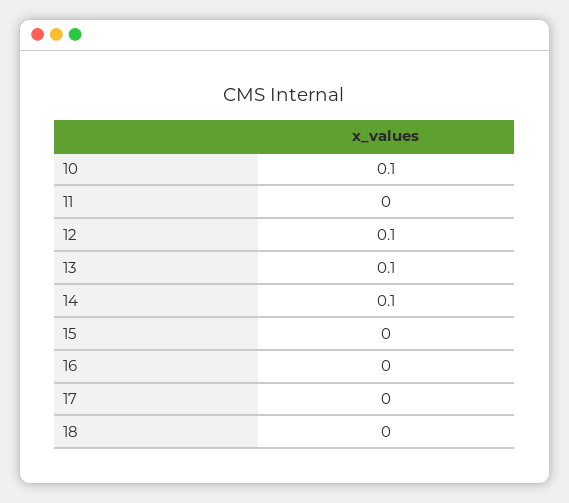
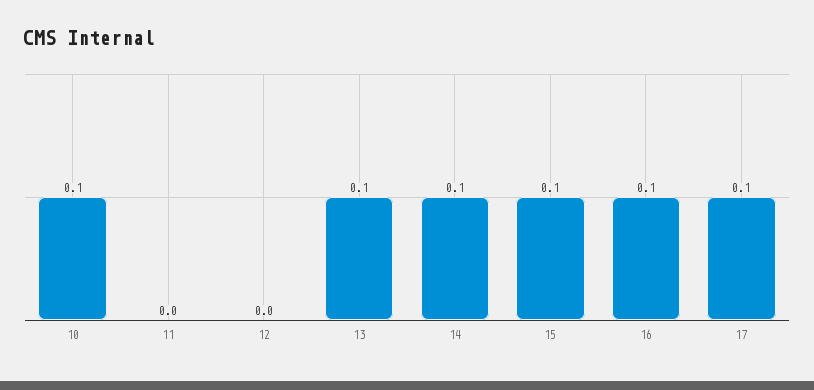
12: 0.1 -> 0
15: 0 -> 0.1
16: 0 -> 0.1
17: 0 -> 0.1
18: 0 -> none

